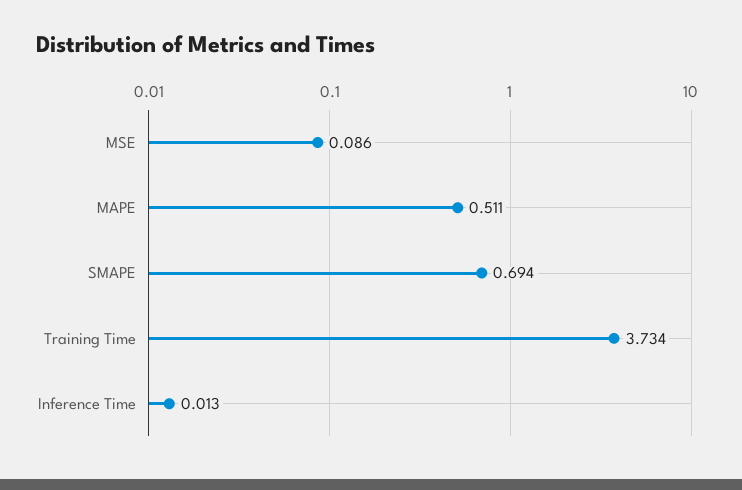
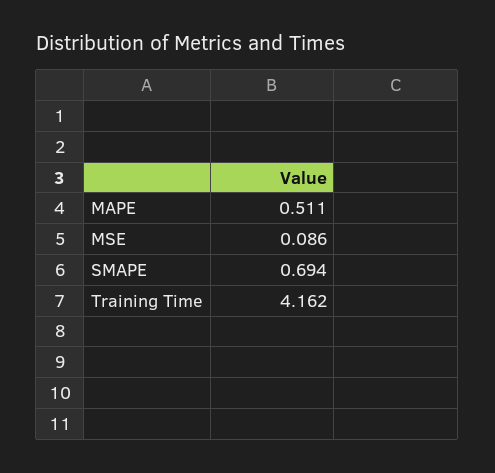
Training Time: 3.734 -> 4.162
Inference Time: 0.013 -> none

